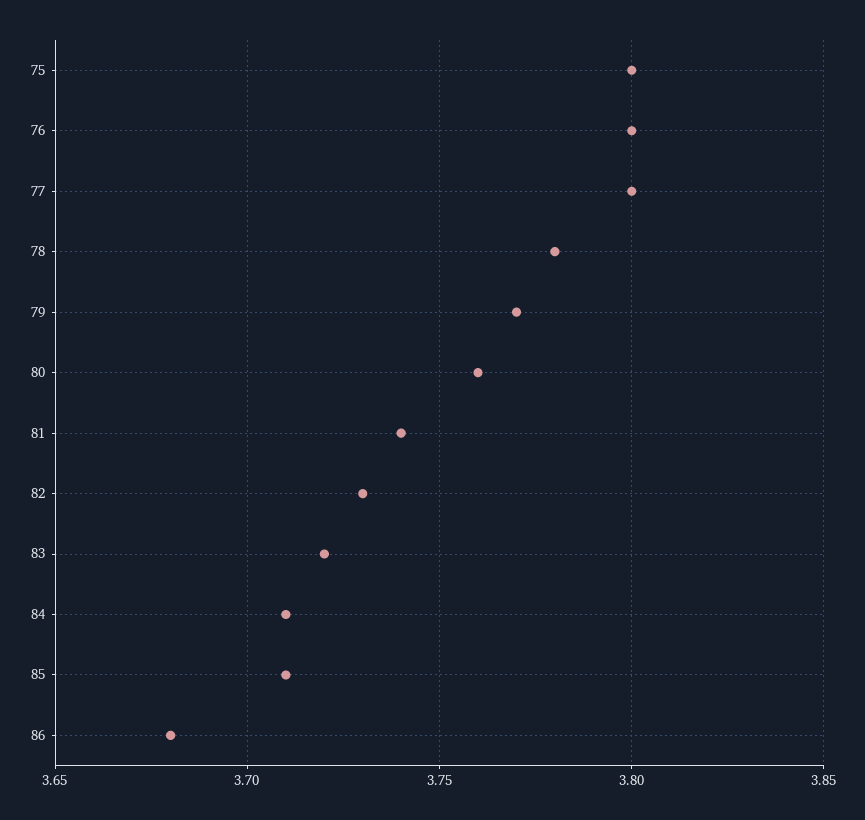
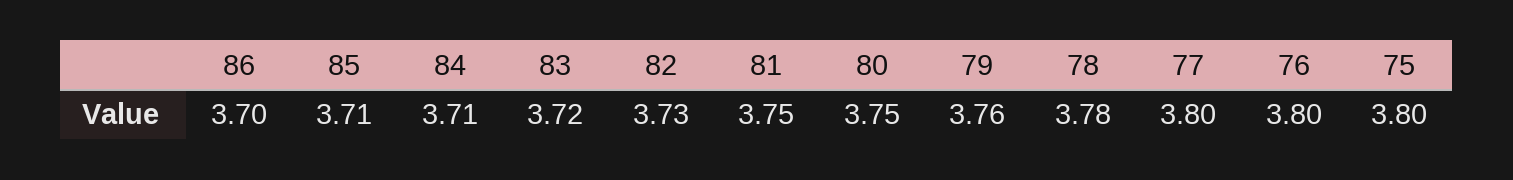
79: 3.77 -> 3.76
80: 3.76 -> 3.75
81: 3.74 -> 3.75
86: 3.68 -> 3.7

